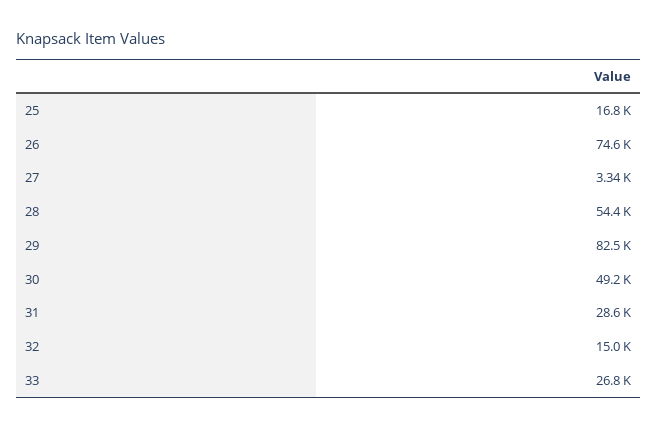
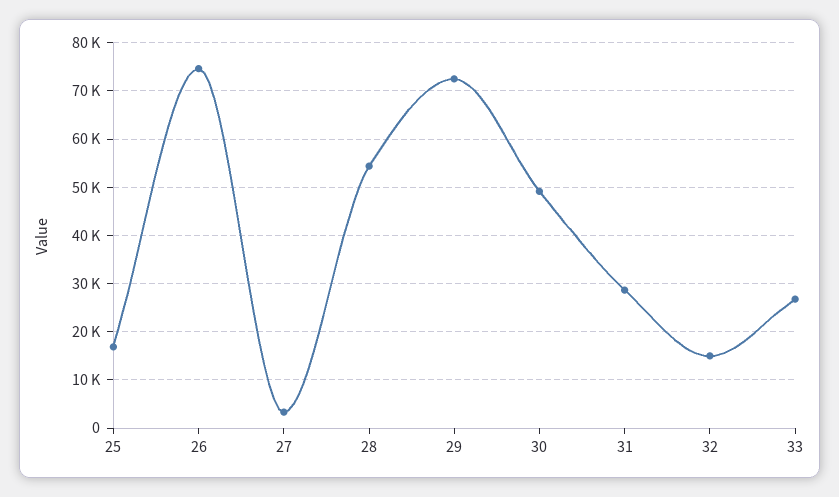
29: 82500 -> 72000

